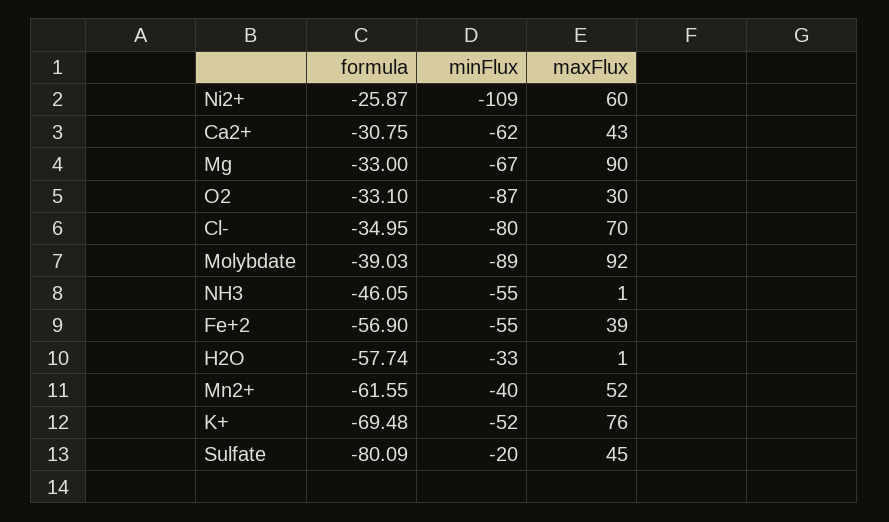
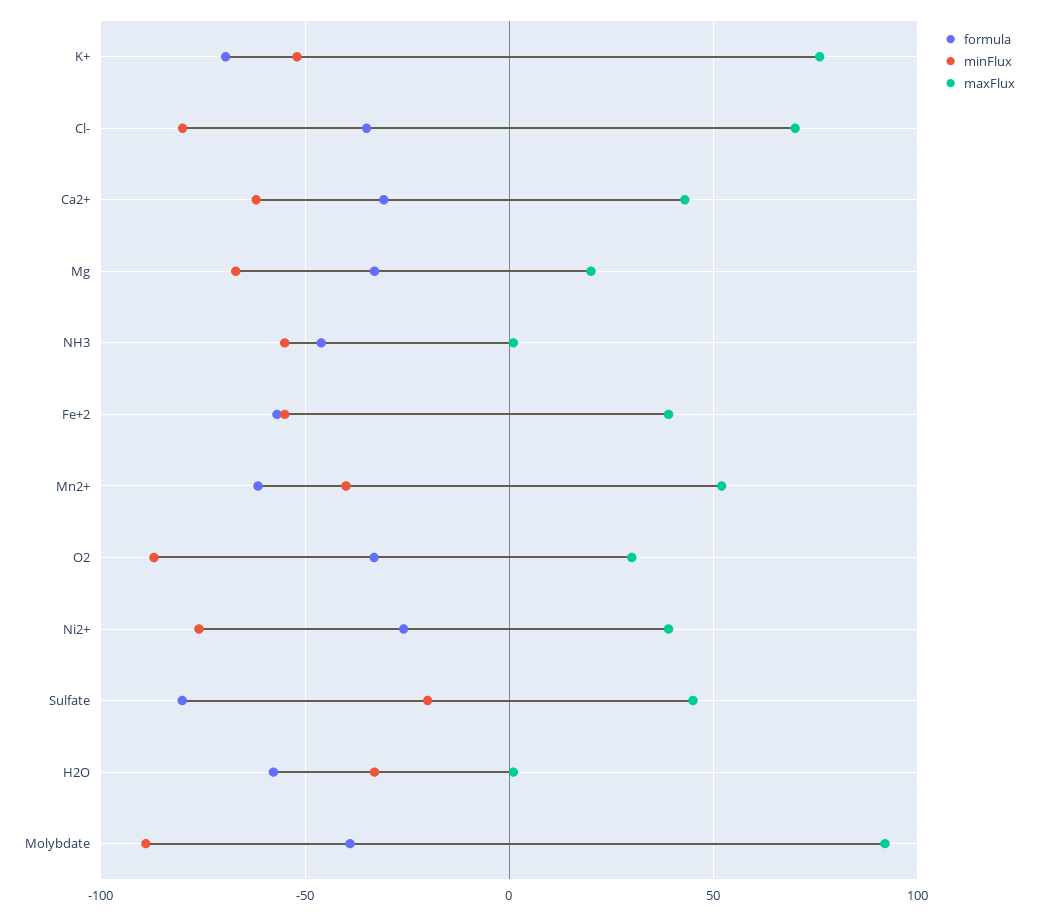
minFlux, Ni2+: -109 -> -75
maxFlux, Ni2+: 60 -> 40
maxFlux, Mg: 90 -> 20

